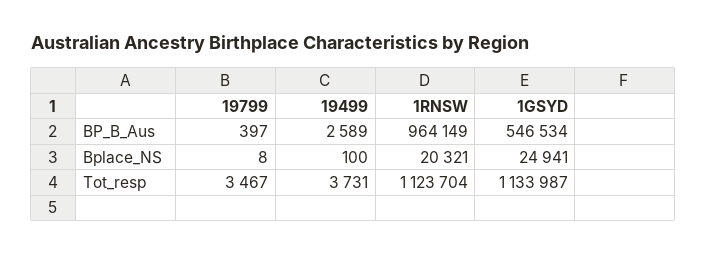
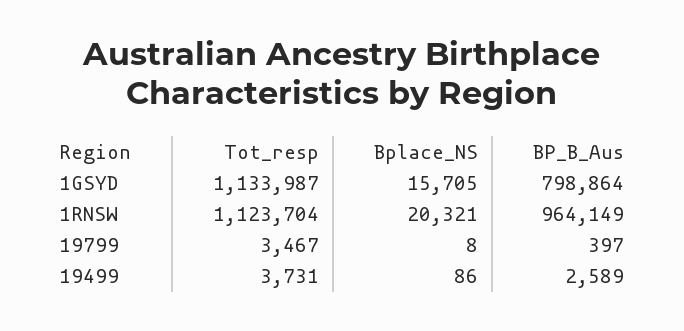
1GSYD, BP_B_Aus: 546534 -> 798864
19499, Bplace_NS: 100 -> 86
1GSYD, Bplace_NS: 24941 -> 15705

